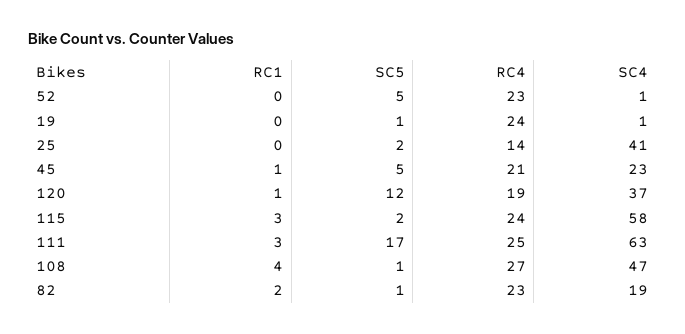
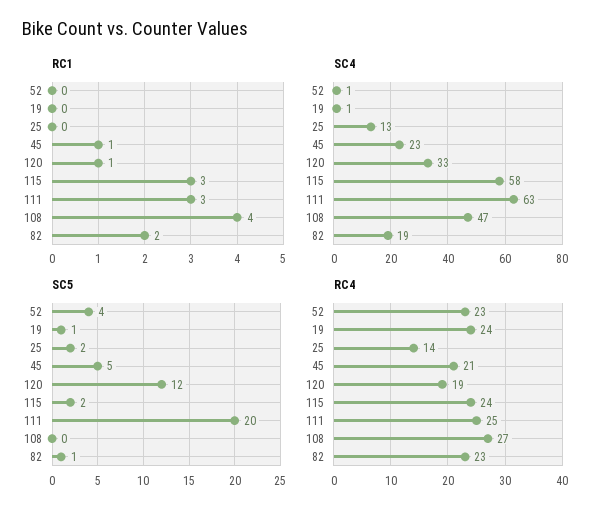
SC5, 52: 5 -> 4
SC4, 25: 41 -> 13
SC4, 120: 37 -> 33
SC5, 111: 17 -> 20
SC5, 108: 1 -> 0

